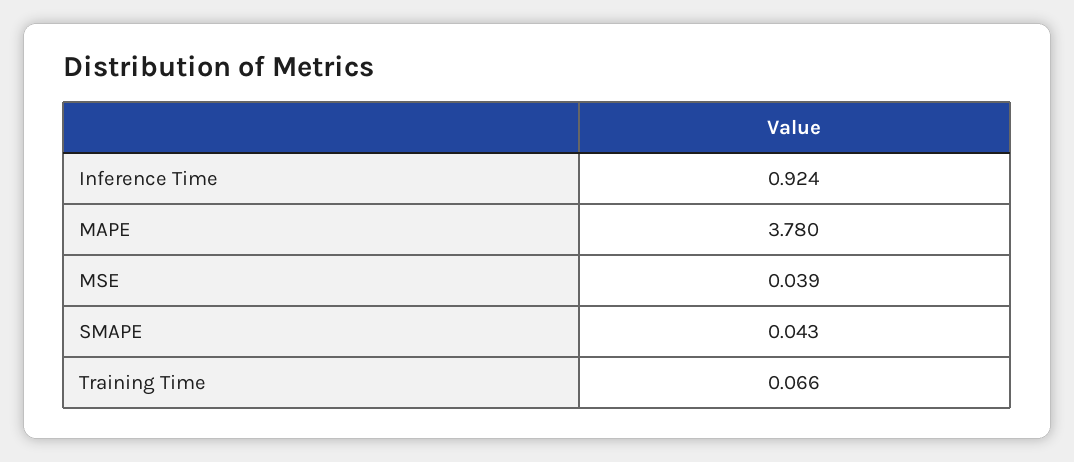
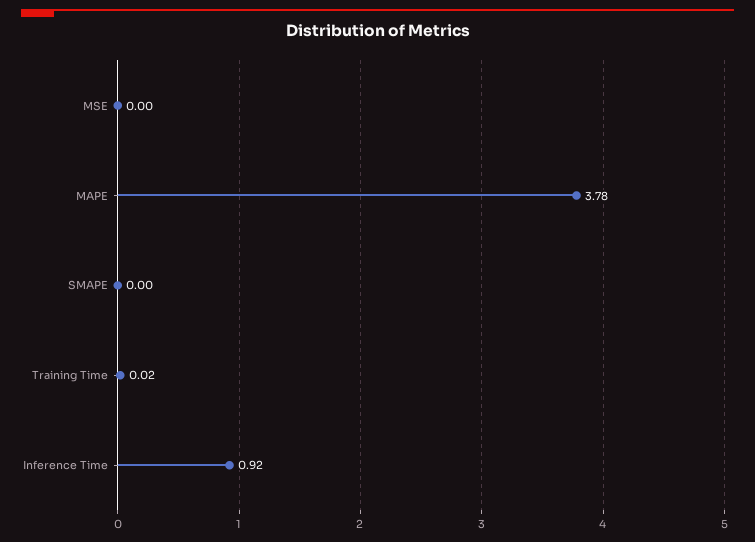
MSE: 0.039 -> 0
SMAPE: 0.043 -> 0
Training Time: 0.066 -> 0.02

